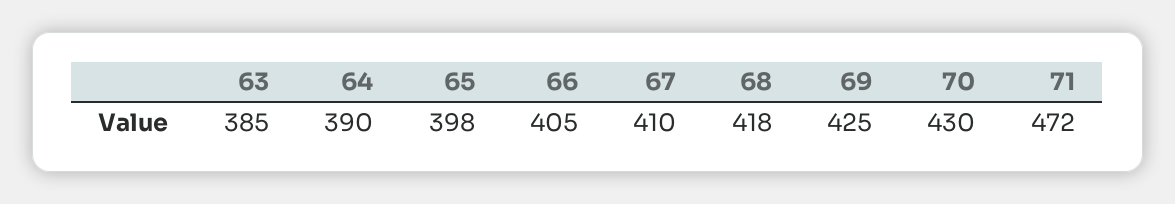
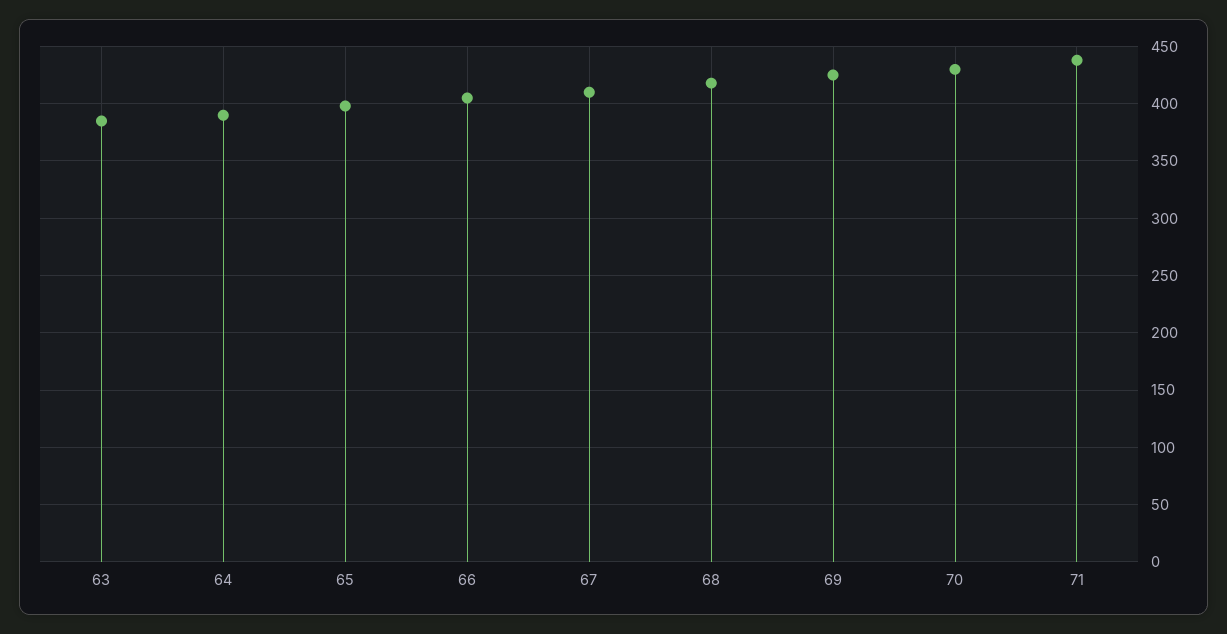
71: 472 -> 440

